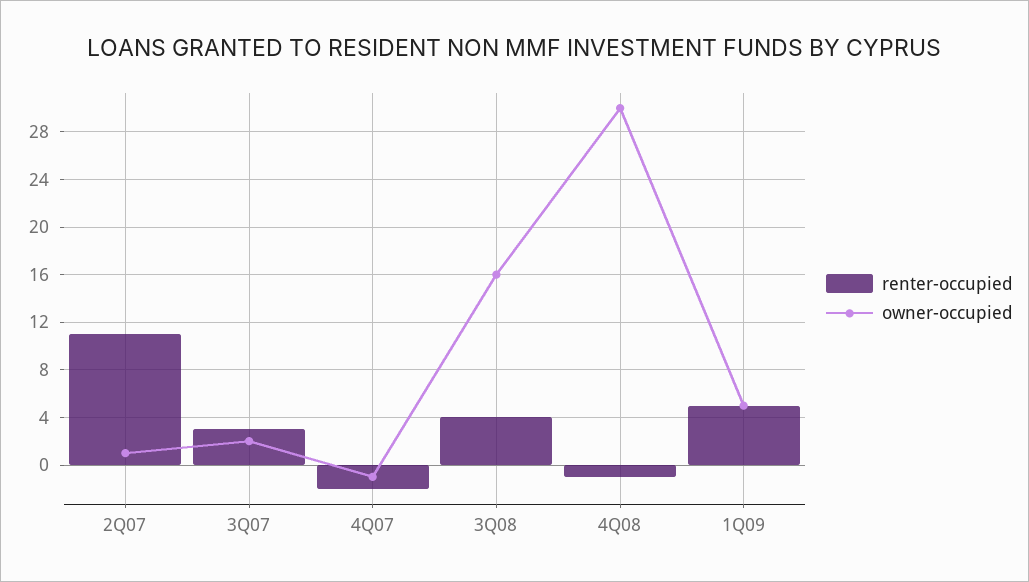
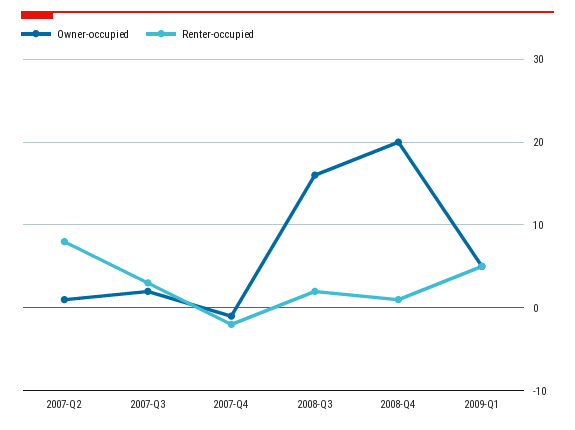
renter-occupied, 2Q07: 11 -> 8
renter-occupied, 3Q08: 4 -> 2
renter-occupied, 4Q08: -1 -> 1
owner-occupied, 4Q08: 30 -> 20

